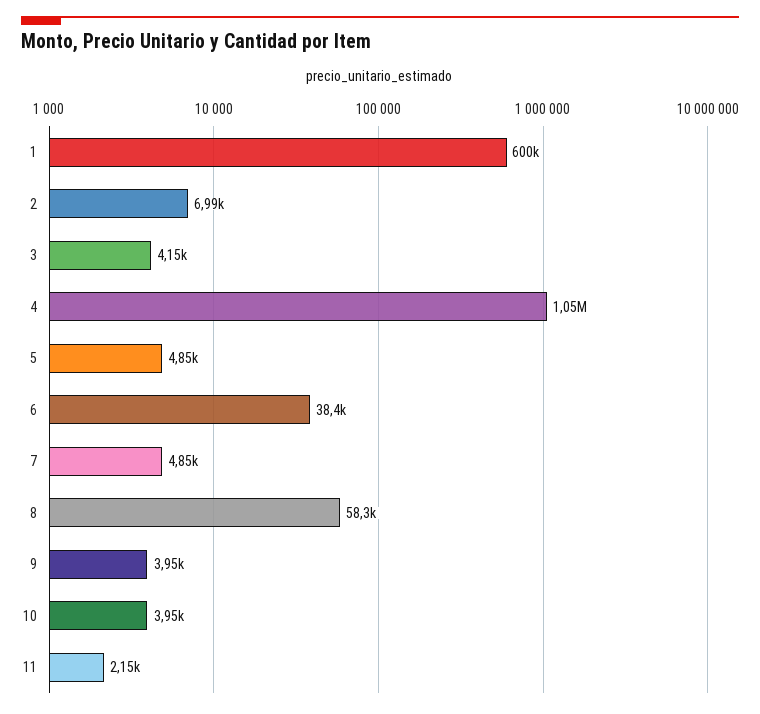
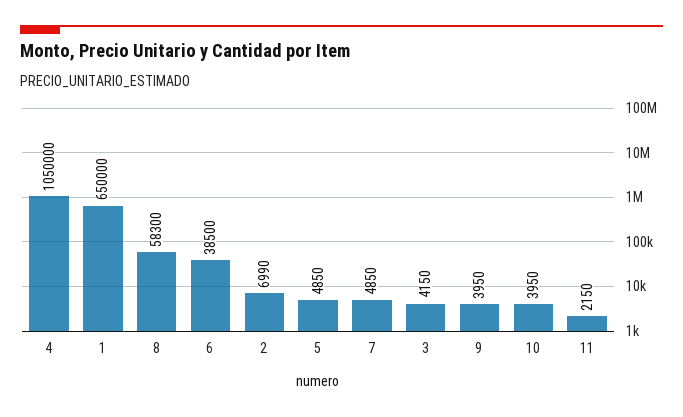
1: 600000 -> 650000
6: 38400 -> 38500

